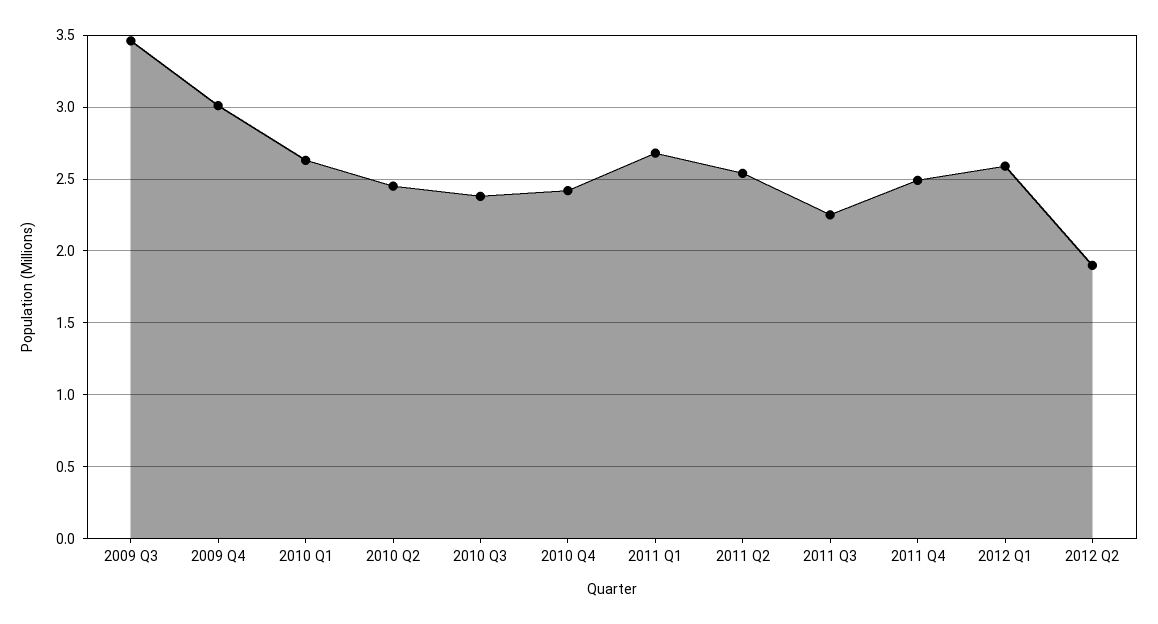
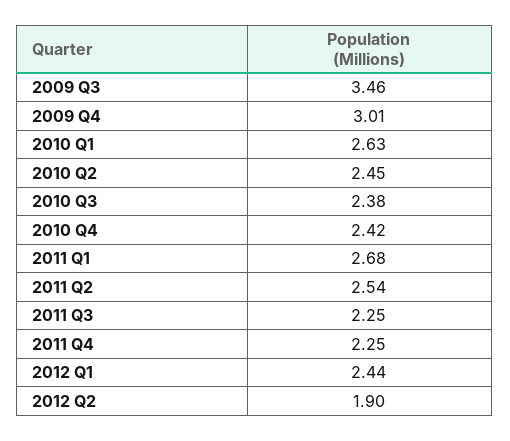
2011 Q4: 2.5 -> 2.25
2012 Q1: 2.6 -> 2.44

